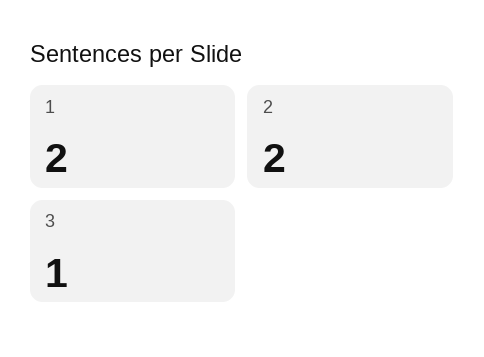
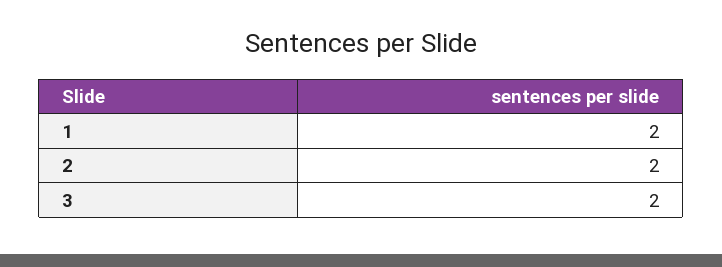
3: 1 -> 2

